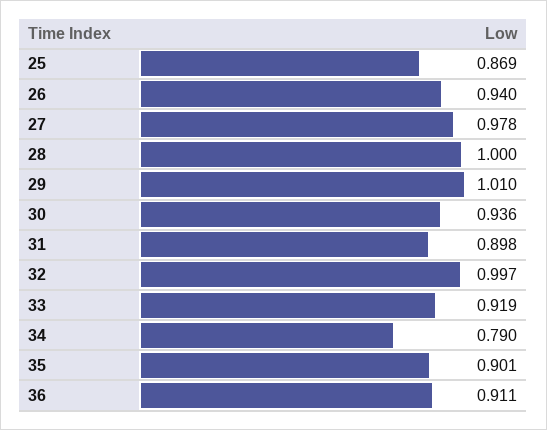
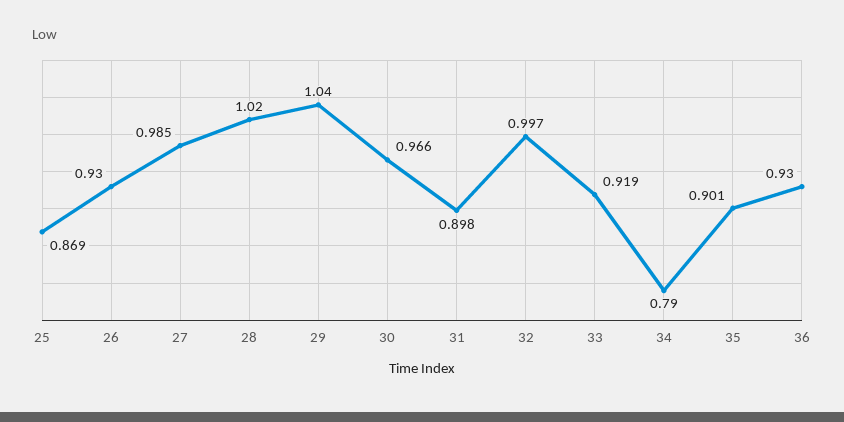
26: 0.94 -> 0.93
27: 0.978 -> 0.985
28: 1 -> 1.02
29: 1.01 -> 1.04
30: 0.936 -> 0.966
36: 0.911 -> 0.93

